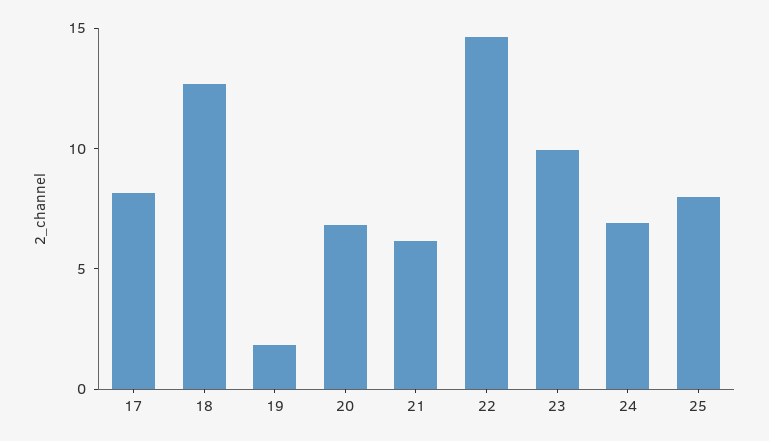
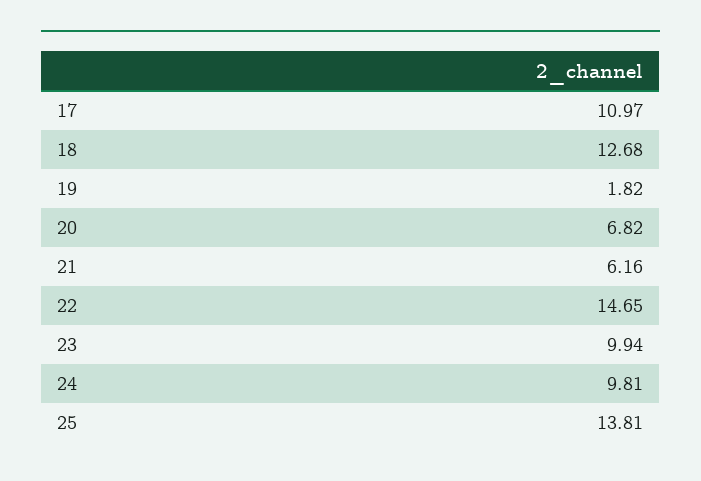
17: 8 -> 10.97
24: 7 -> 9.81
25: 8 -> 13.81

